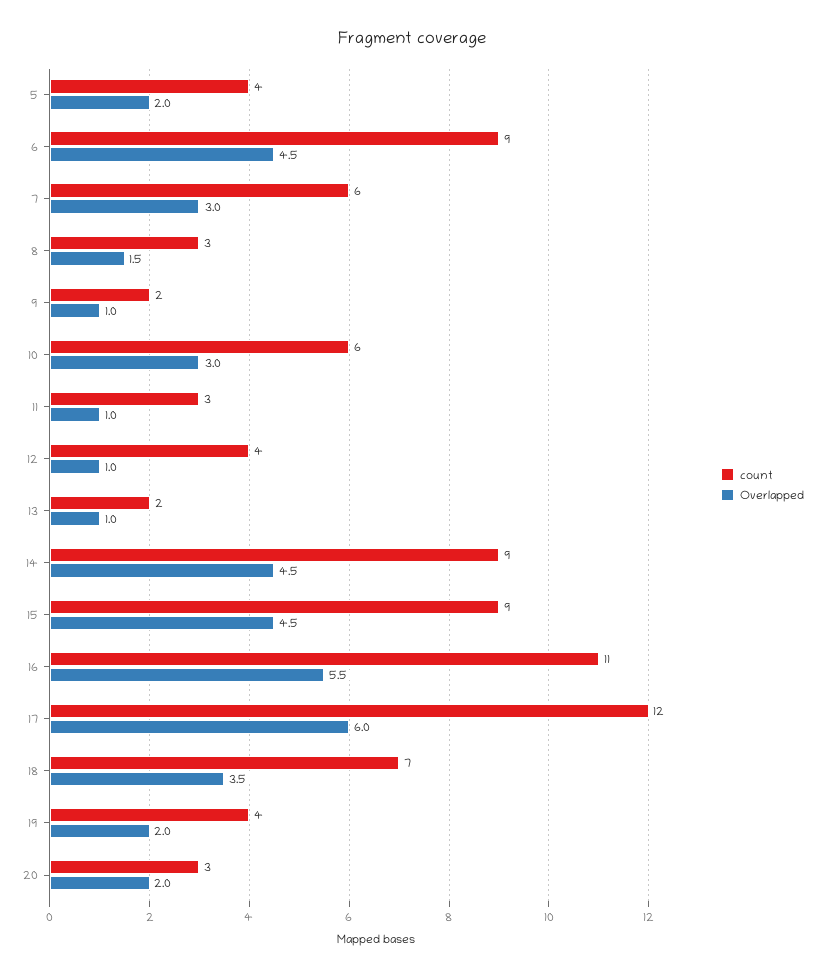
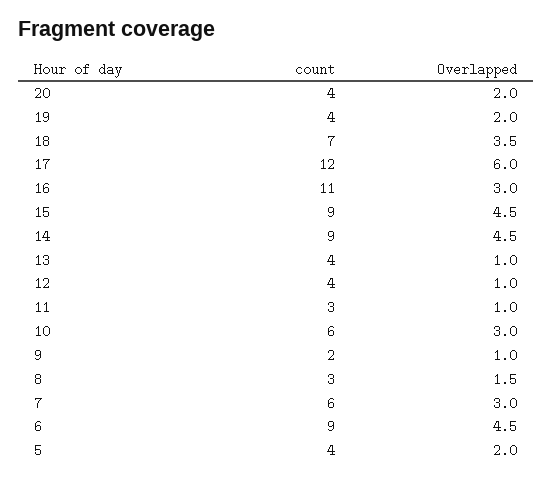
count, 13: 2 -> 4
Overlapped, 16: 5.5 -> 3
count, 20: 3 -> 4

